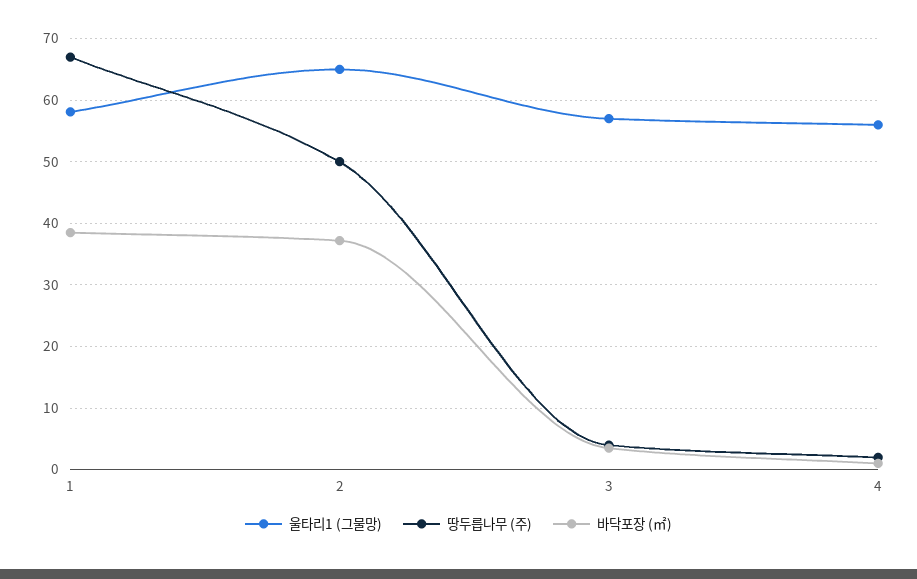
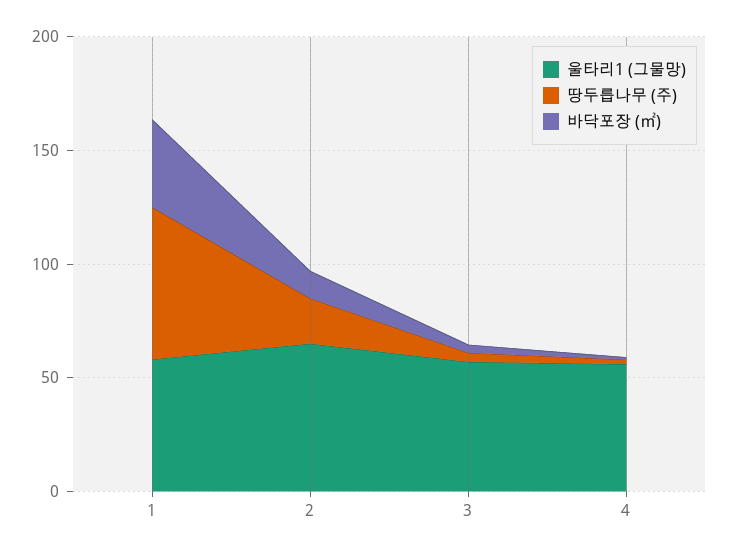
땅두릅나무 (주), 2: 50 -> 20
바닥포장 (㎡), 2: 37 -> 10

